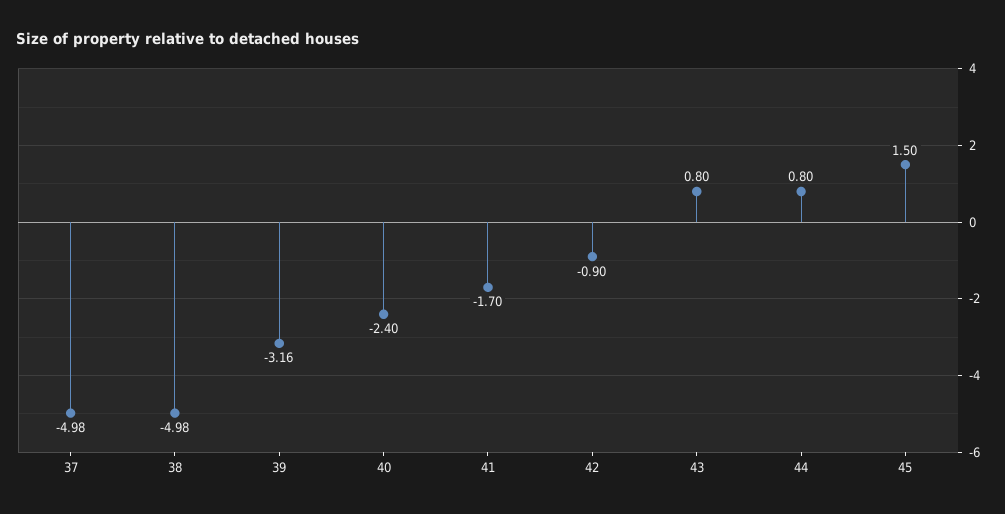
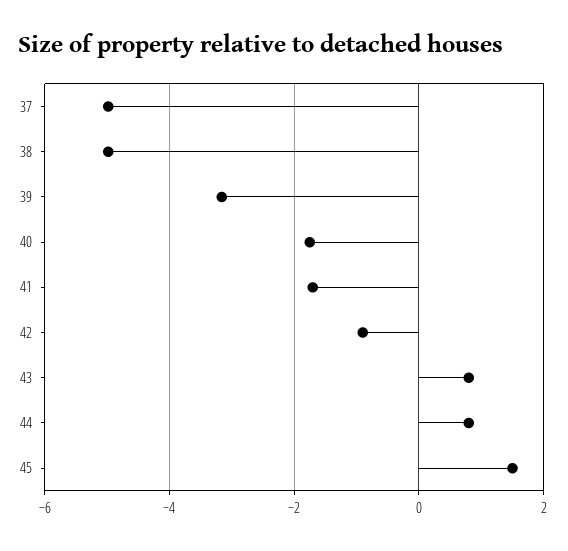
40: -2.4 -> -1.8

